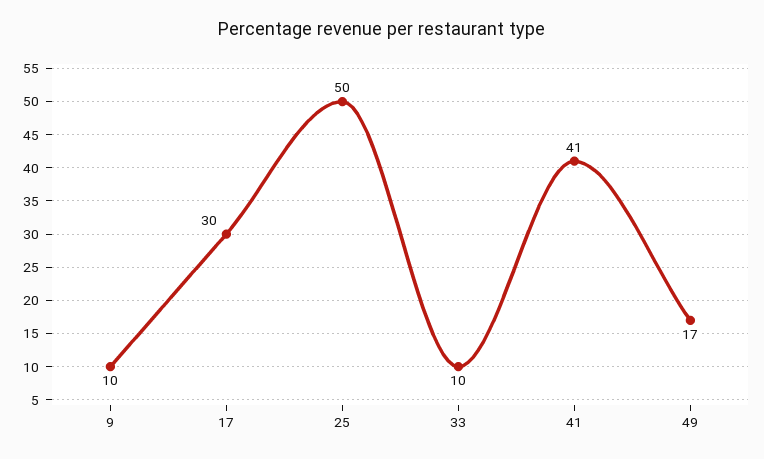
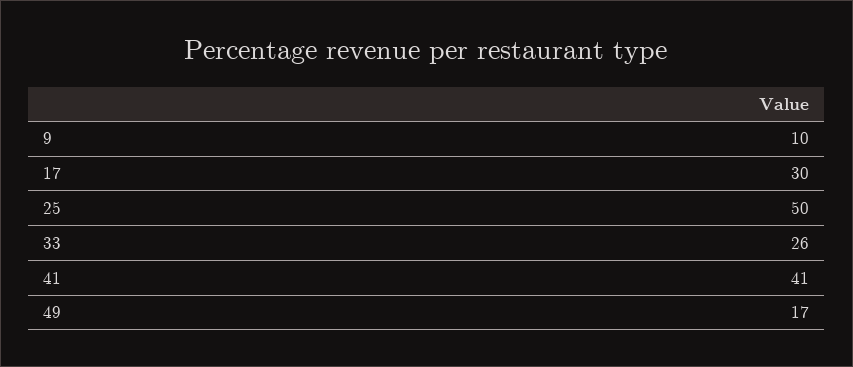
33: 10 -> 26

